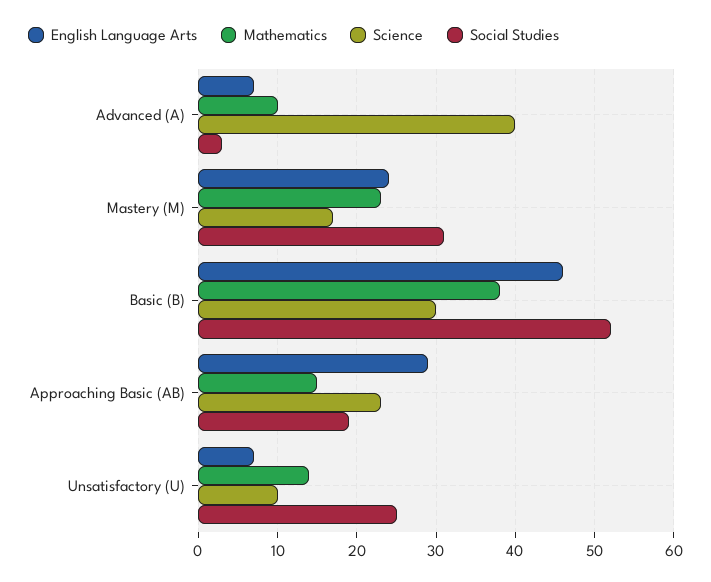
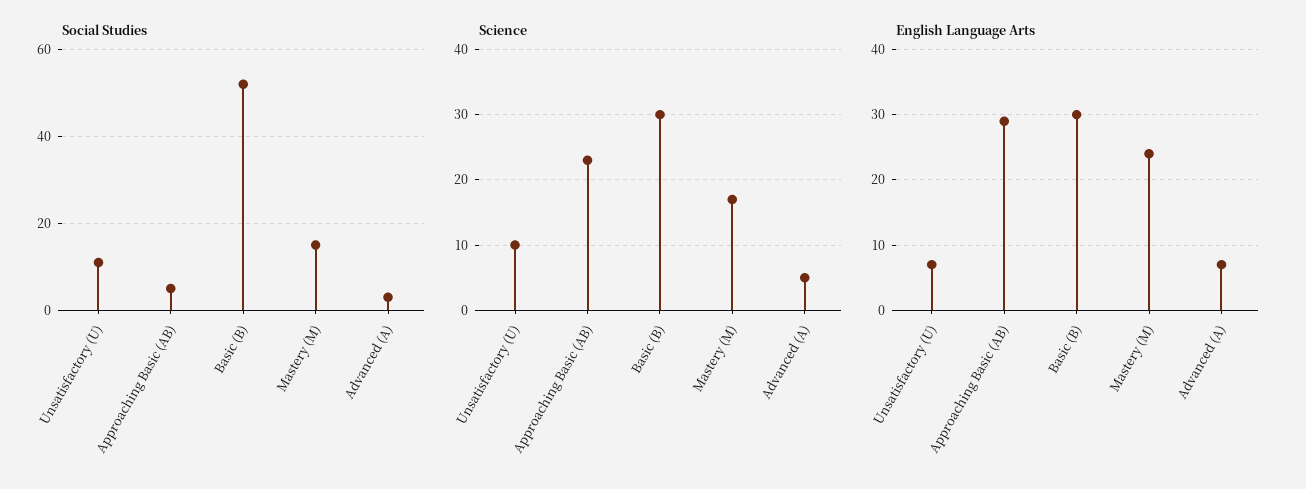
Mathematics, Advanced (A): 10 -> none
Science, Advanced (A): 40 -> 5
Mathematics, Mastery (M): 23 -> none
Social Studies, Mastery (M): 31 -> 15
English Language Arts, Basic (B): 46 -> 30
Mathematics, Basic (B): 38 -> none
Mathematics, Approaching Basic (AB): 15 -> none
Social Studies, Approaching Basic (AB): 19 -> 5
Mathematics, Unsatisfactory (U): 14 -> none
Social Studies, Unsatisfactory (U): 25 -> 10

